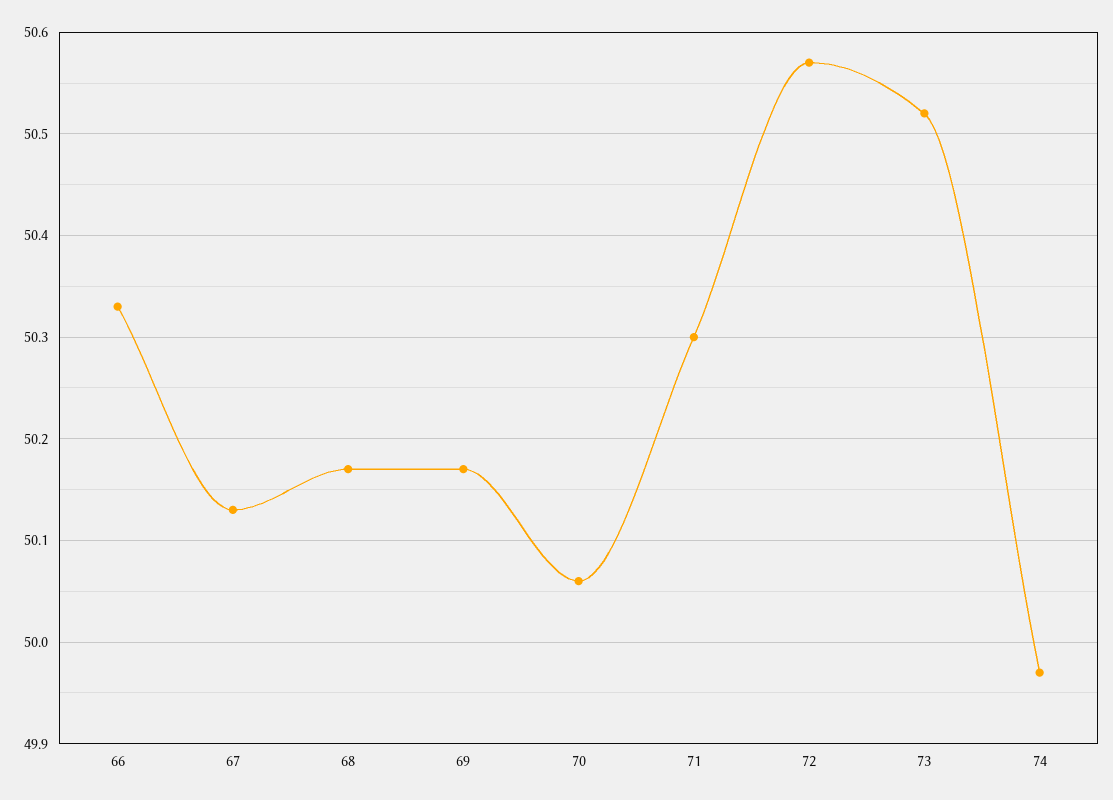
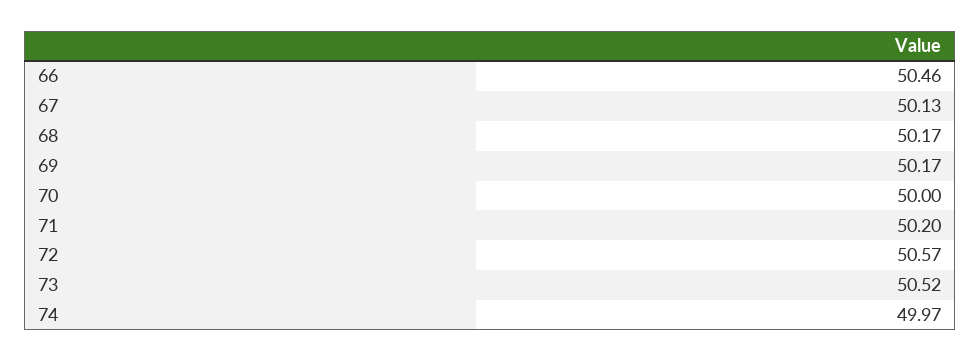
66: 50.33 -> 50.46
70: 50.06 -> 50
71: 50.3 -> 50.2

